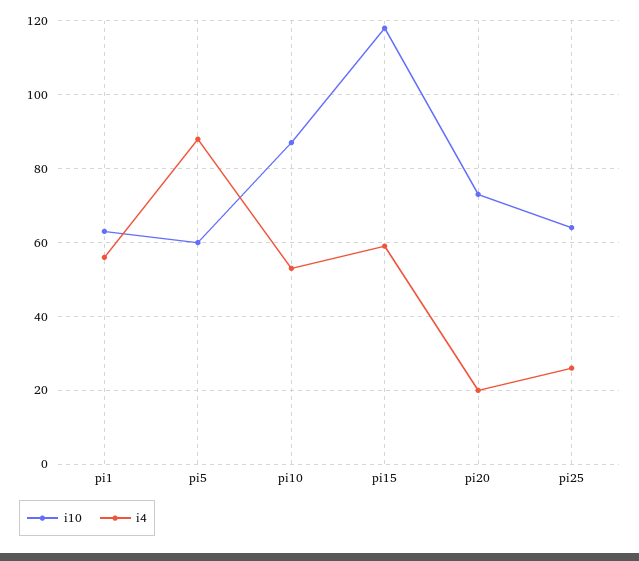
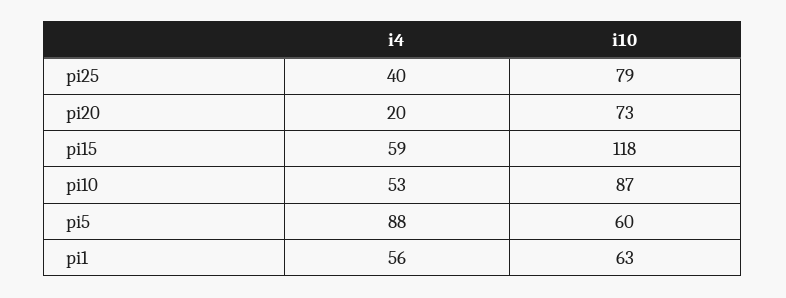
i10, pi25: 65 -> 79
i4, pi25: 25 -> 40

